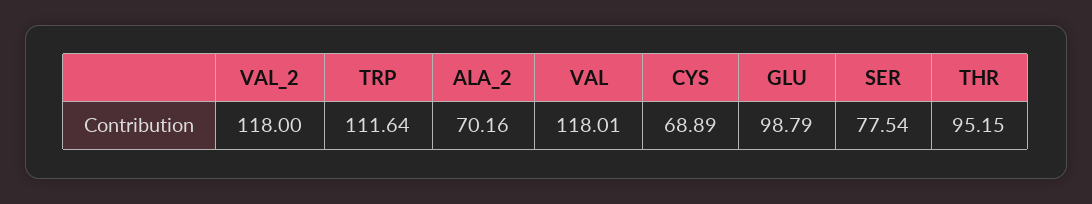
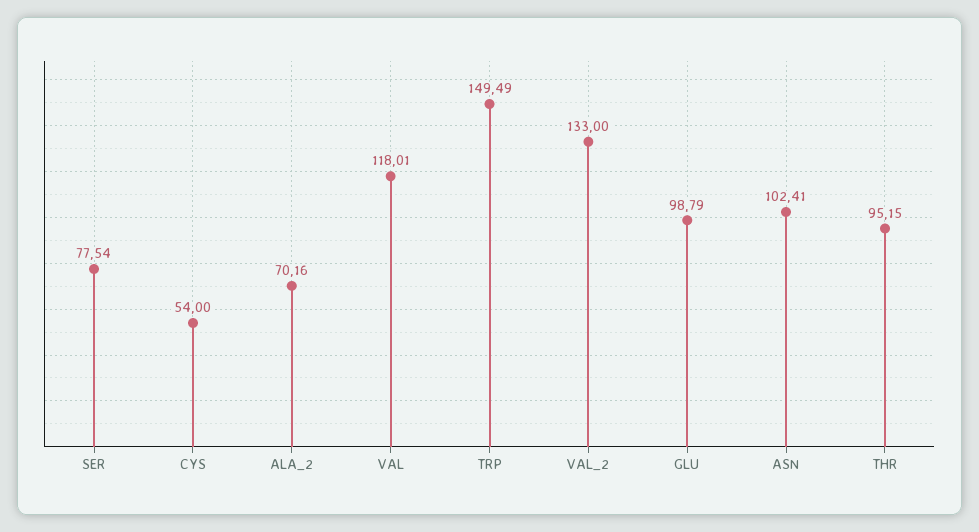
VAL_2: 118 -> 133
TRP: 111.64 -> 149.49
CYS: 68.89 -> 54
ASN: none -> 102.41

